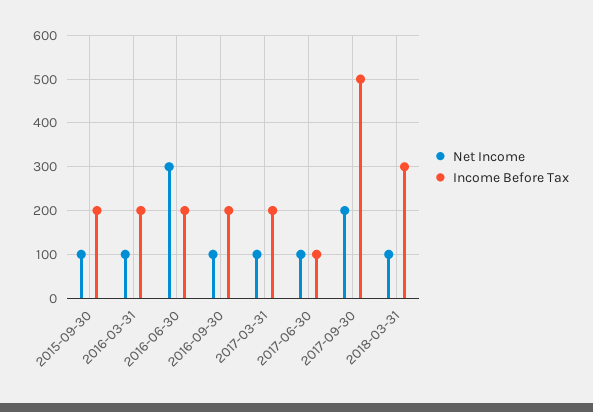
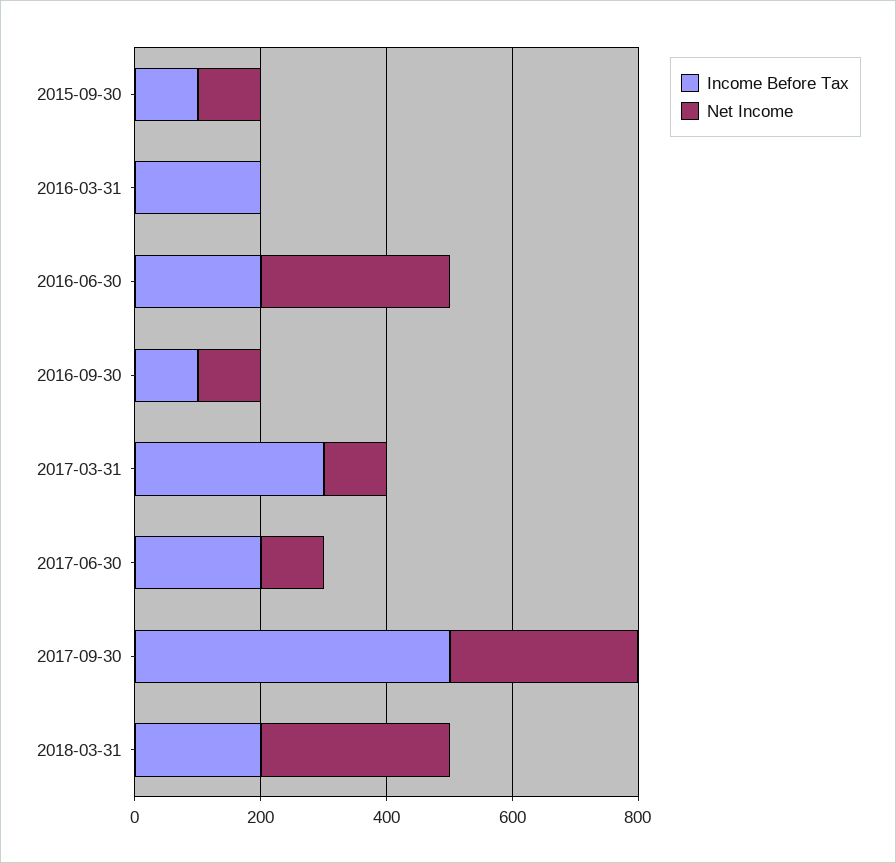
Income Before Tax, 2015-09-30: 200 -> 100
Net Income, 2016-03-31: 100 -> 0
Income Before Tax, 2016-09-30: 200 -> 100
Income Before Tax, 2017-03-31: 200 -> 300
Income Before Tax, 2017-06-30: 100 -> 200
Net Income, 2017-09-30: 200 -> 300
Net Income, 2018-03-31: 100 -> 300
Income Before Tax, 2018-03-31: 300 -> 200

